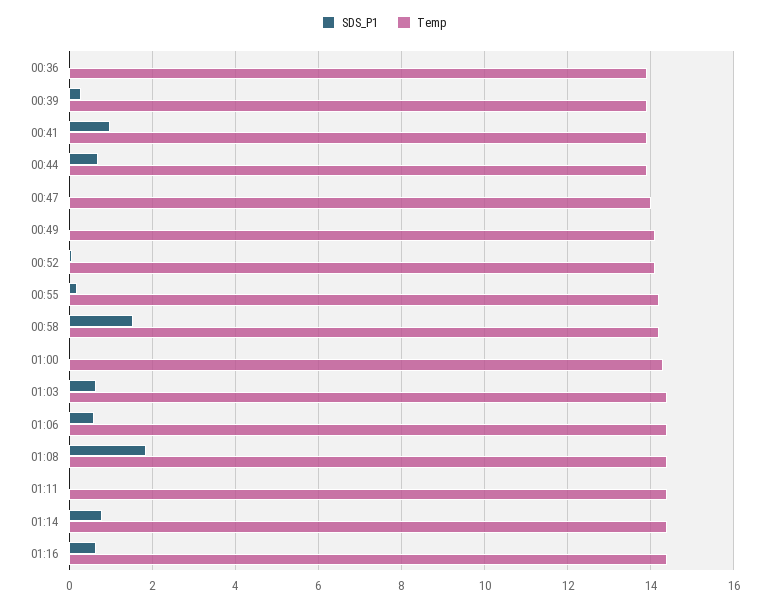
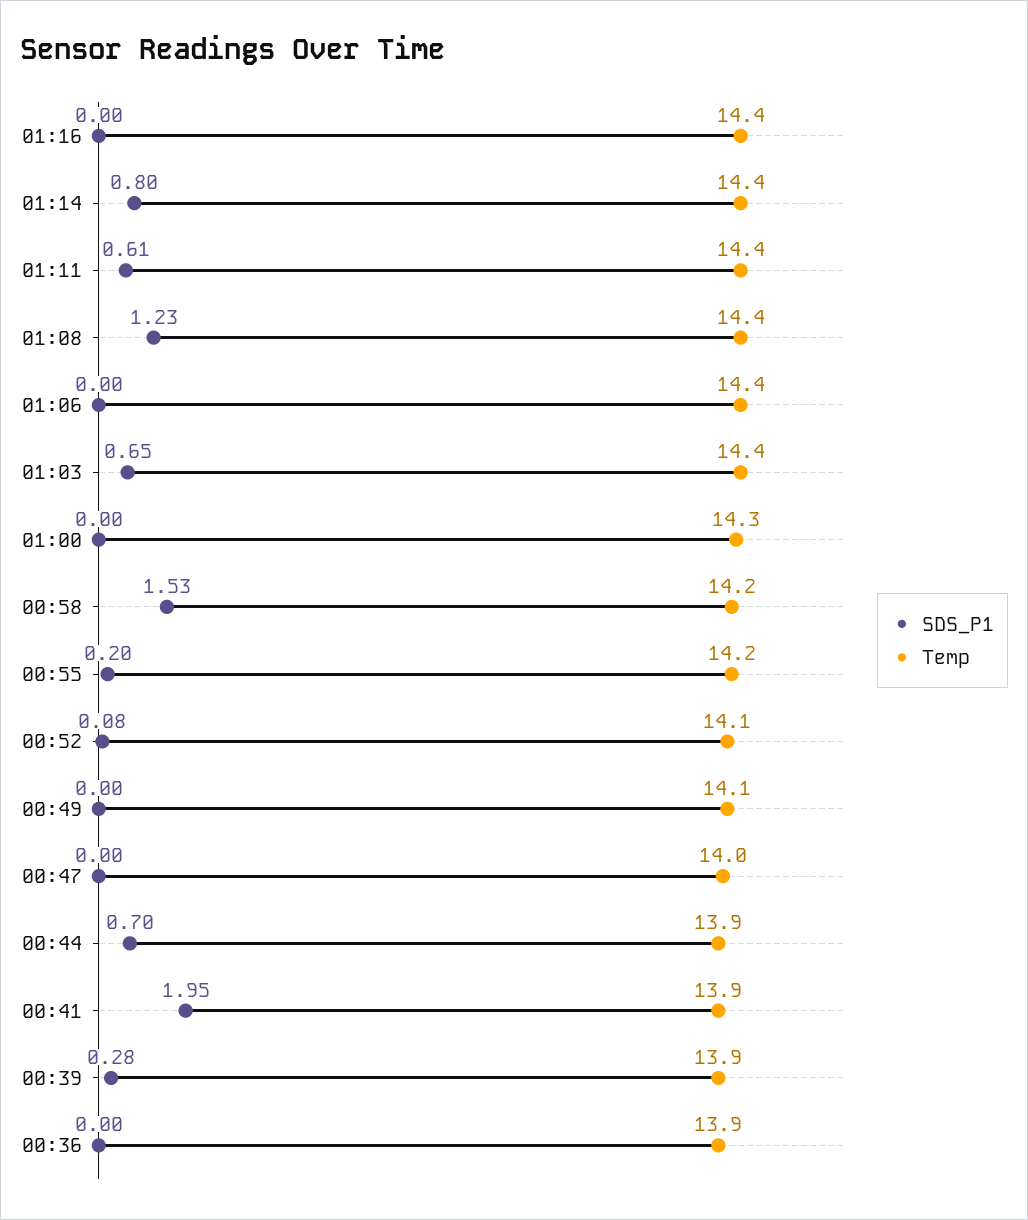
SDS_P1, 00:41: 1 -> 1.95
SDS_P1, 01:06: 0.6 -> 0
SDS_P1, 01:08: 1.8 -> 1.23
SDS_P1, 01:11: 0 -> 0.61
SDS_P1, 01:16: 0.6 -> 0

